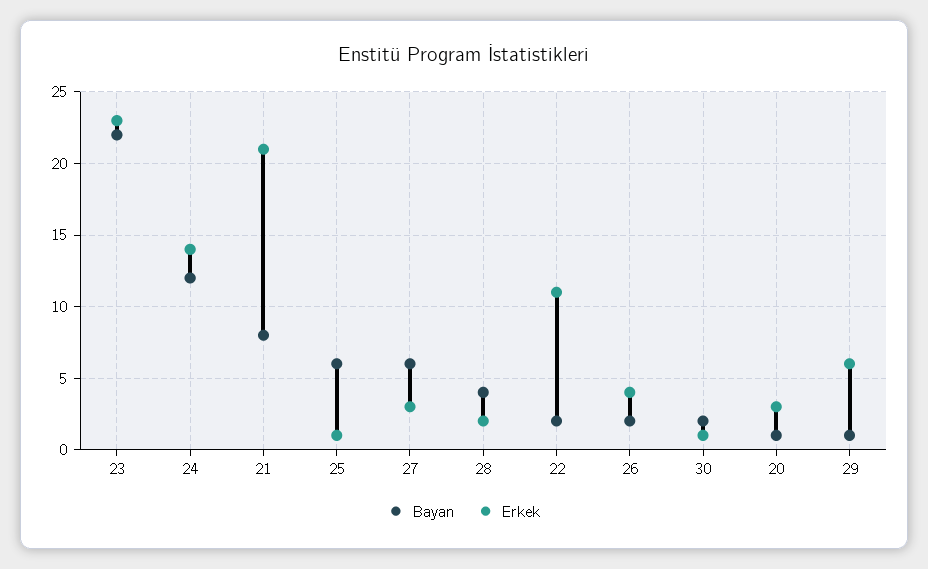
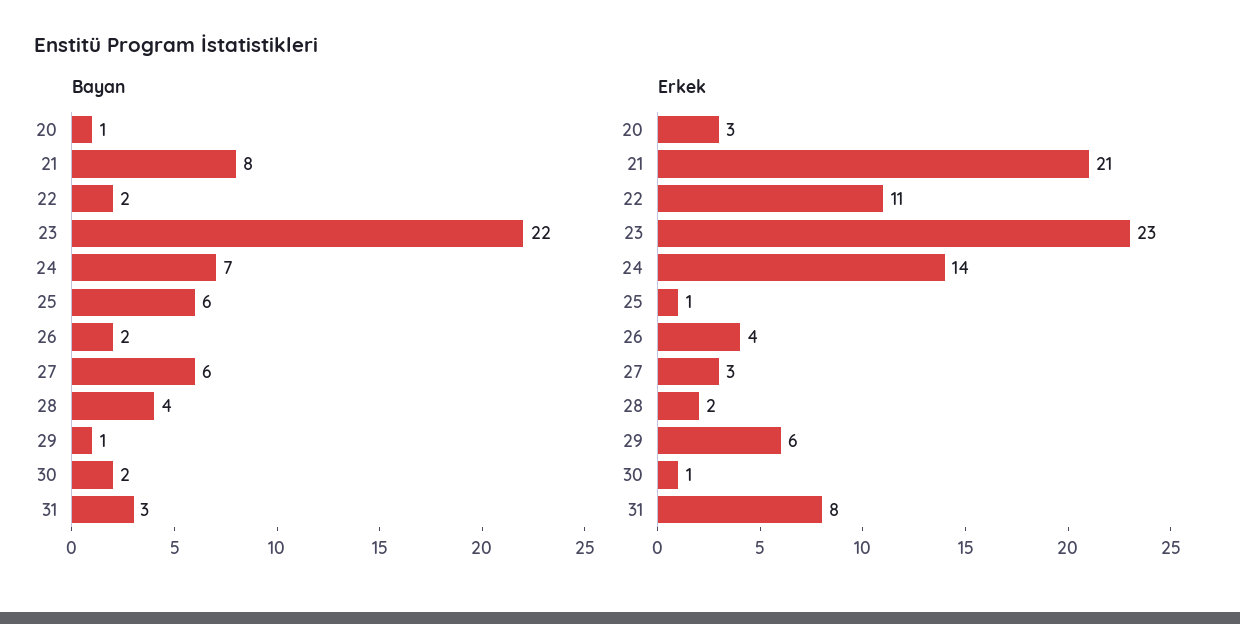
Bayan, 24: 12 -> 7
Bayan, 31: none -> 3
Erkek, 31: none -> 8

